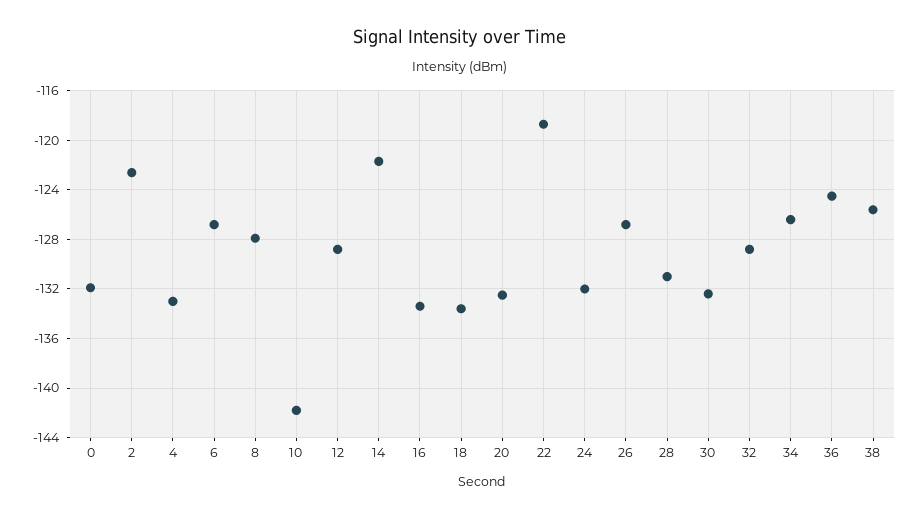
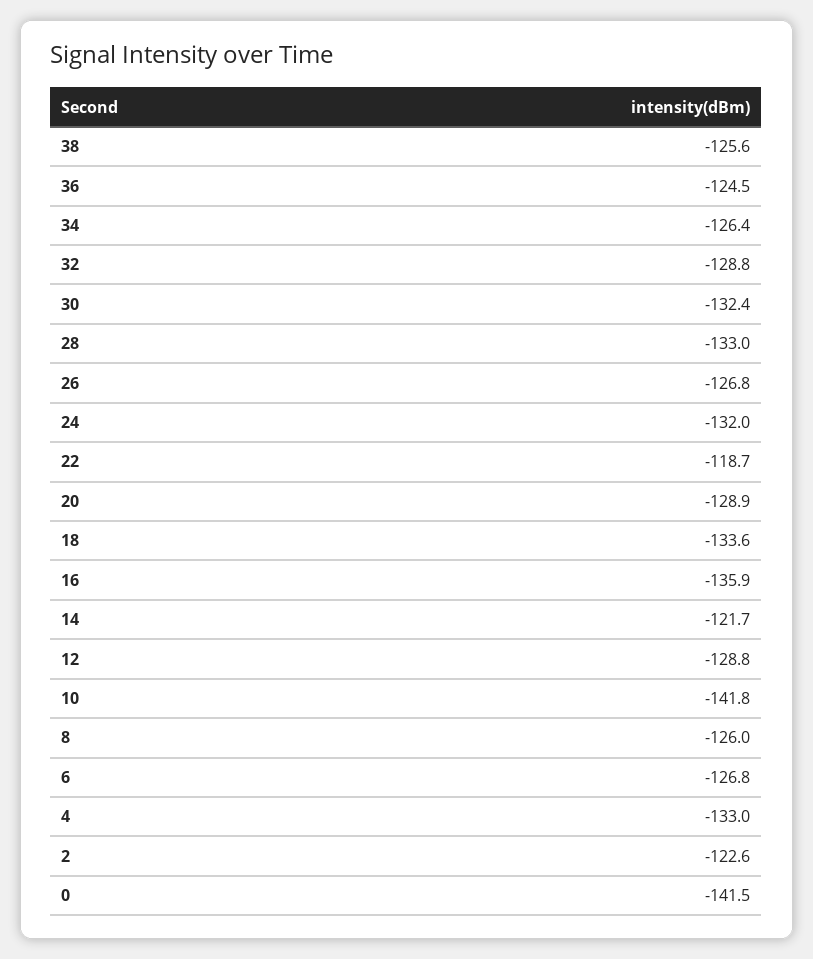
0: -132 -> -141.5
8: -128 -> -126
16: -133.5 -> -135.9
20: -132.5 -> -128.9
28: -131 -> -133

